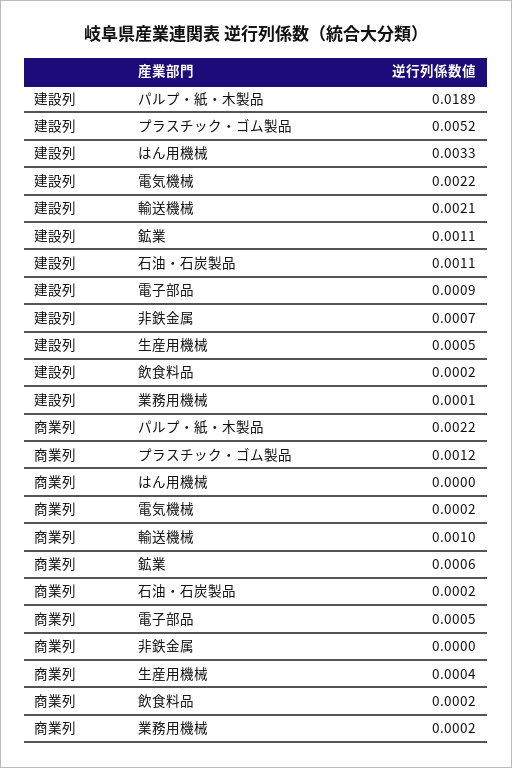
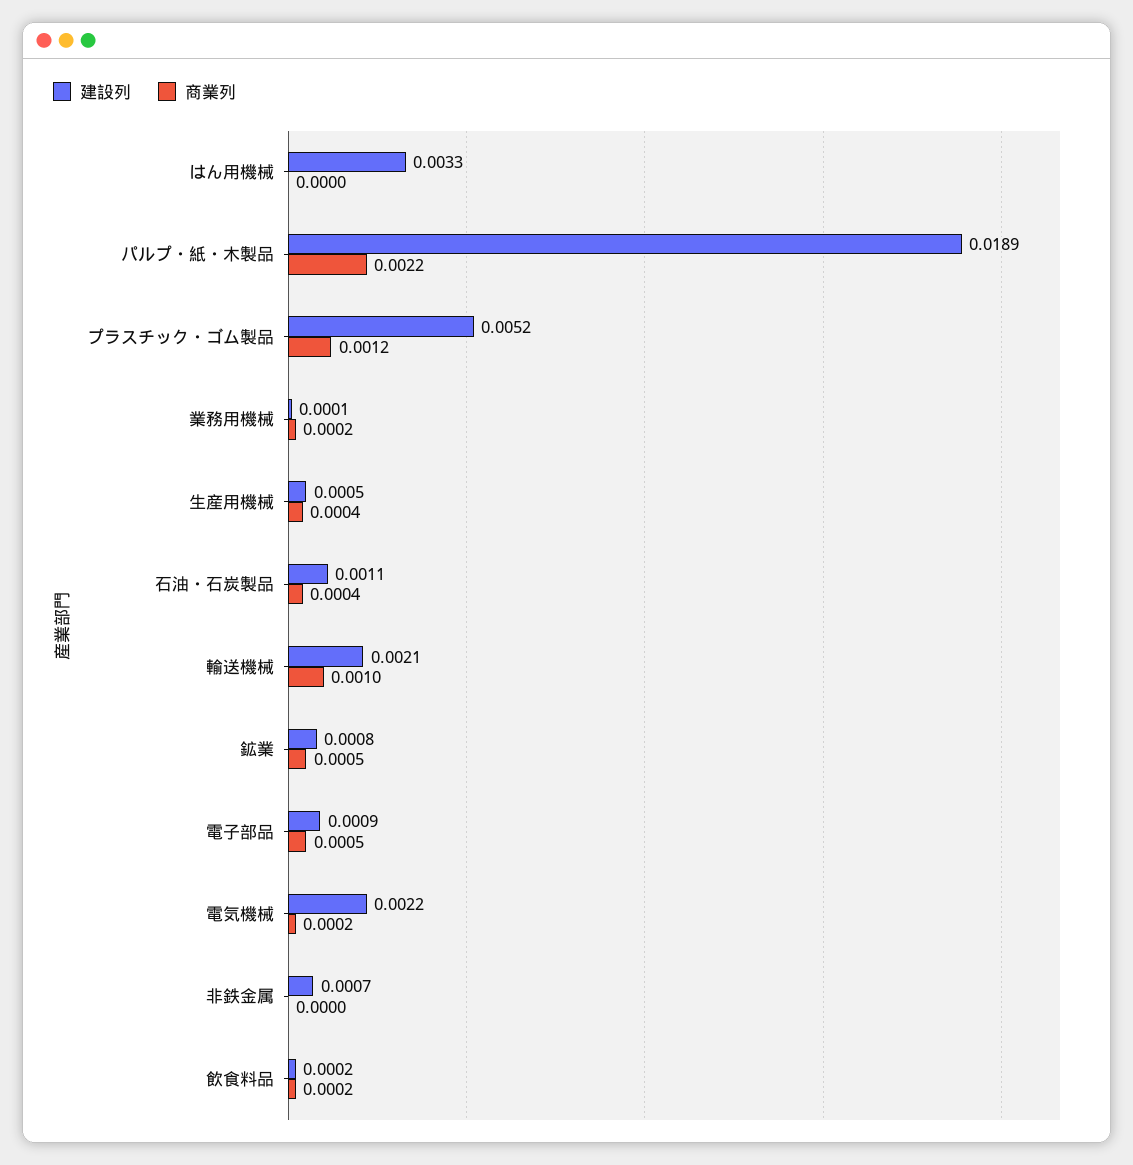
建設列, 鉱業: 0.0011 -> 0.0008
商業列, 鉱業: 0.0006 -> 0.0005
商業列, 石油・石炭製品: 0.0002 -> 0.0004

